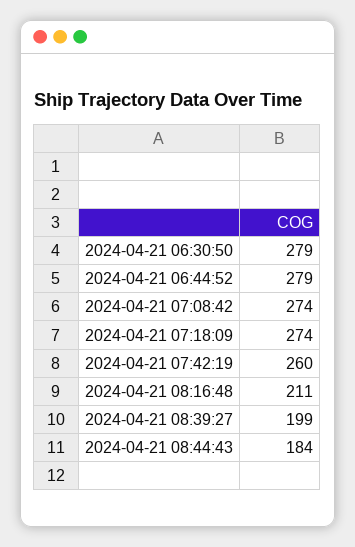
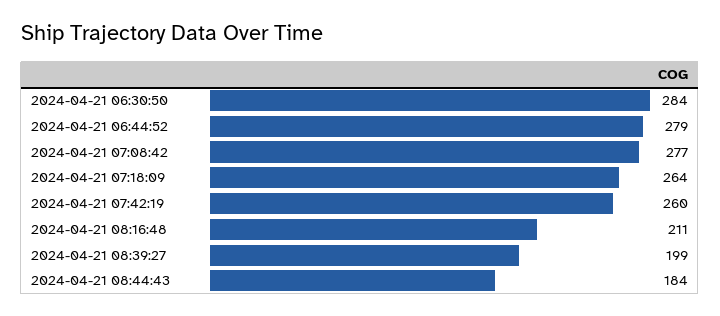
2024-04-21 06:30:50: 279 -> 284
2024-04-21 07:08:42: 274 -> 277
2024-04-21 07:18:09: 274 -> 264

